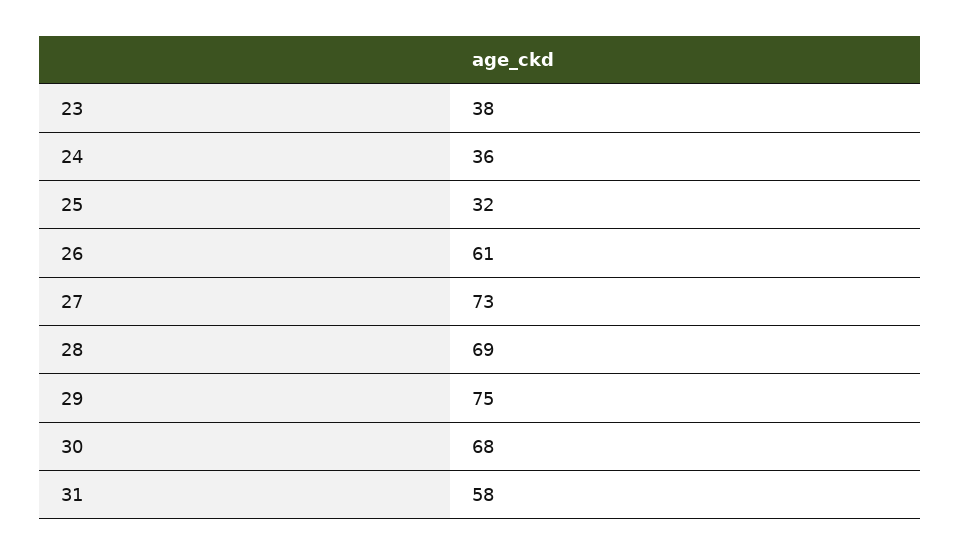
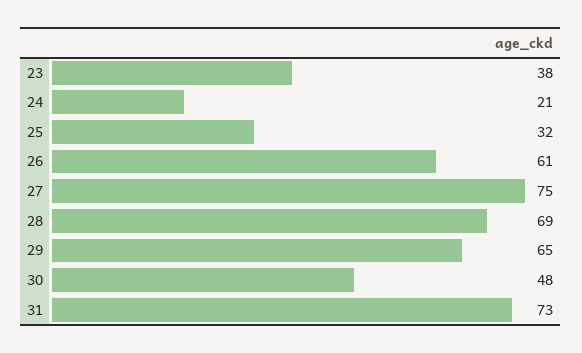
24: 36 -> 21
27: 73 -> 75
29: 75 -> 65
30: 68 -> 48
31: 58 -> 73

